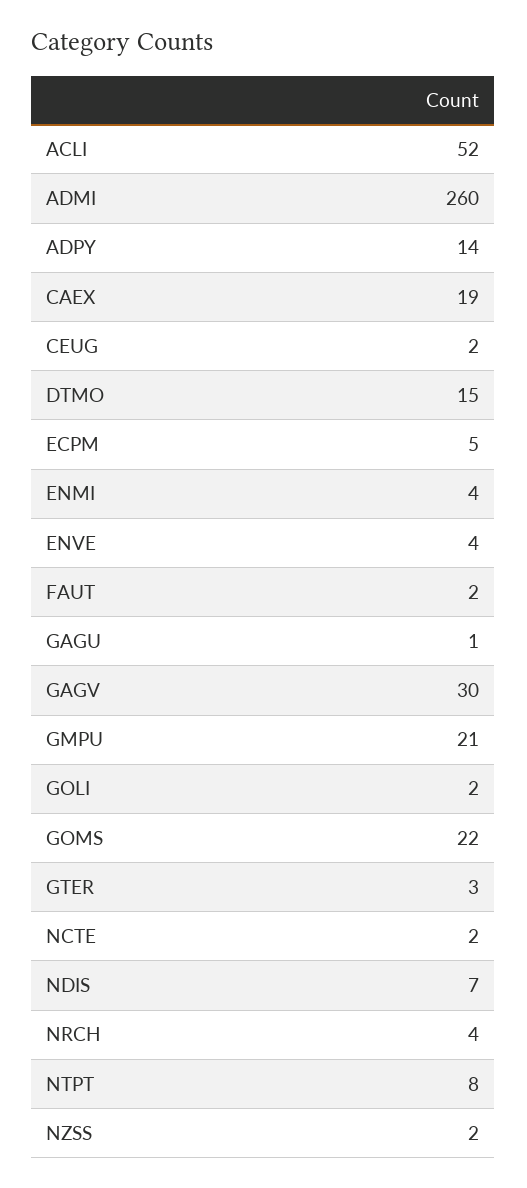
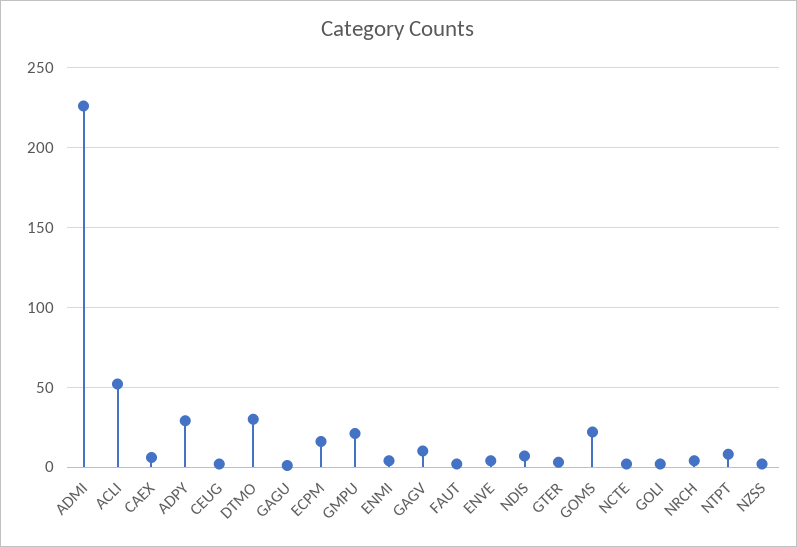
ADMI: 260 -> 225
ADPY: 14 -> 30
CAEX: 19 -> 5
DTMO: 15 -> 30
ECPM: 5 -> 15
GAGV: 30 -> 10

